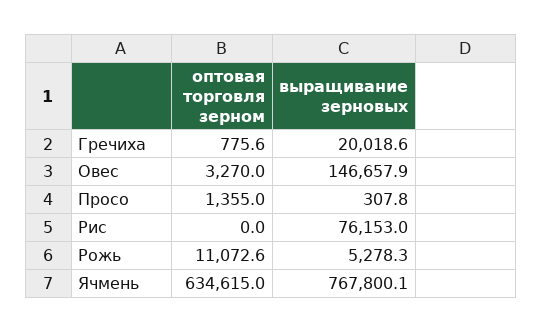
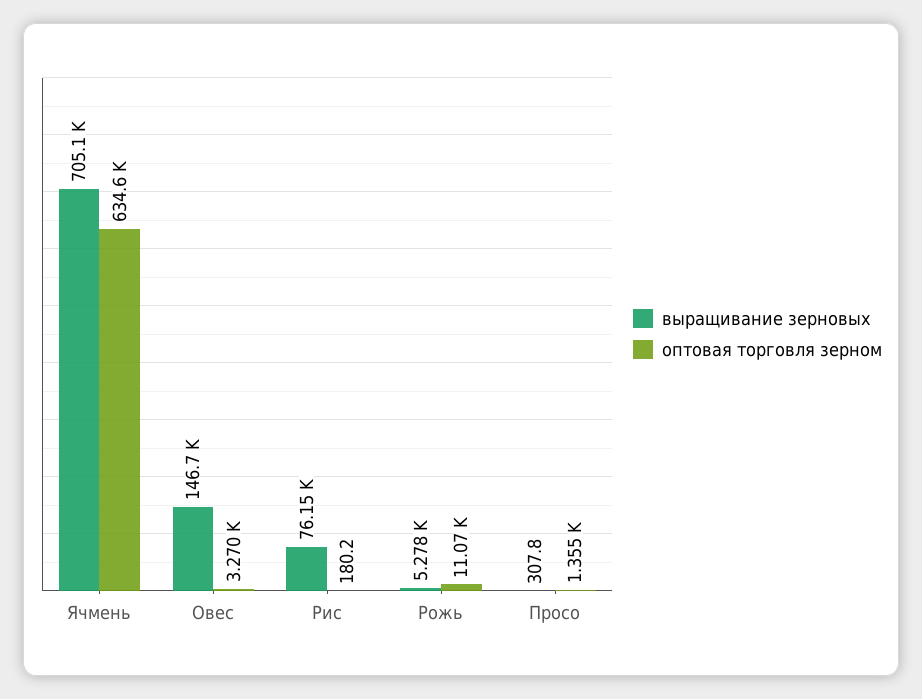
оптовая торговля зерном, Гречиха: 775.6 -> none
выращивание зерновых, Гречиха: 20018.6 -> none
оптовая торговля зерном, Рис: 0 -> 180.2
выращивание зерновых, Ячмень: 767800.1 -> 705100

